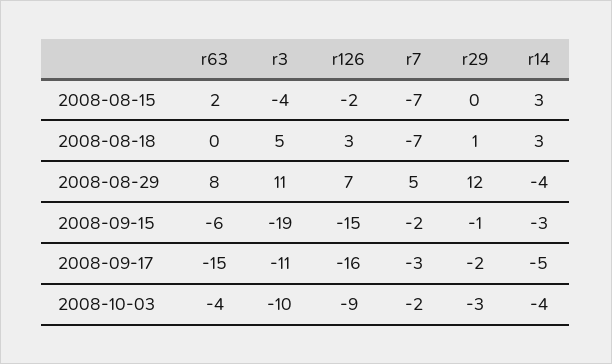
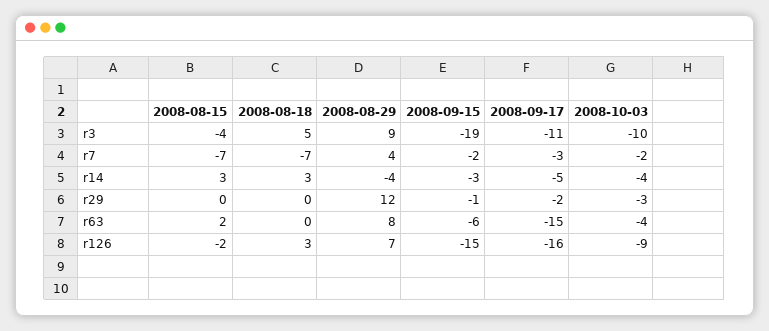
r29, 2008-08-18: 1 -> 0
r3, 2008-08-29: 11 -> 9
r7, 2008-08-29: 5 -> 4

